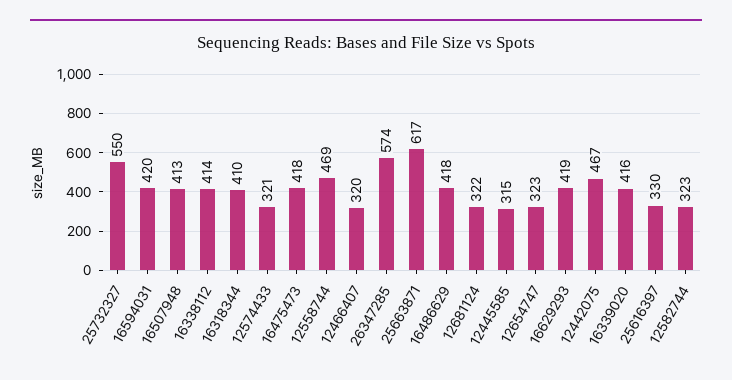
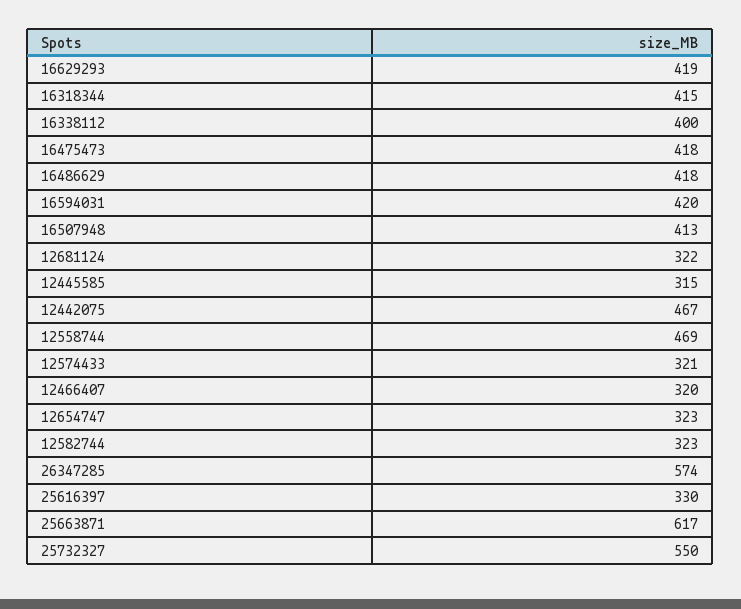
16338112: 414 -> 400
16318344: 410 -> 415
16339020: 416 -> none

